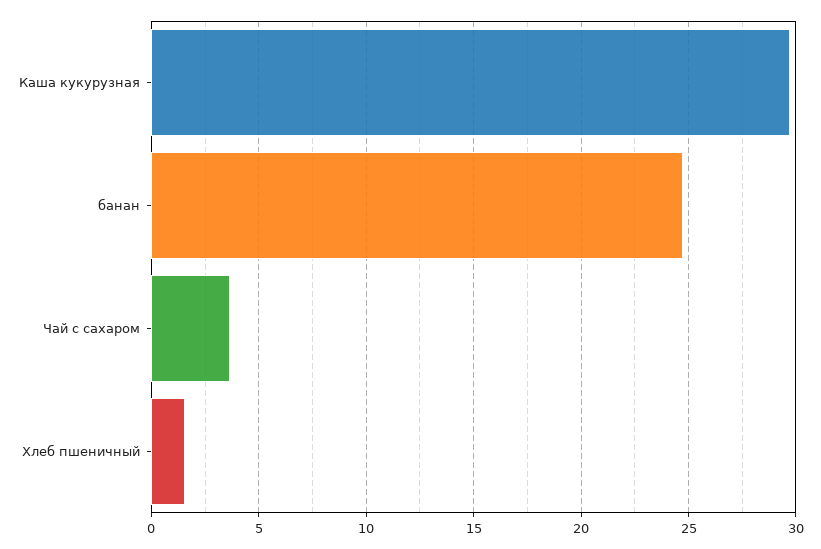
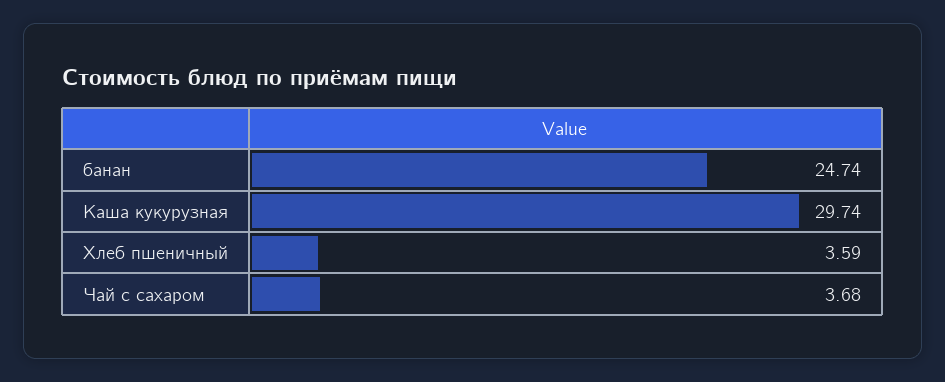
Хлеб пшеничный: 1.5 -> 3.59

